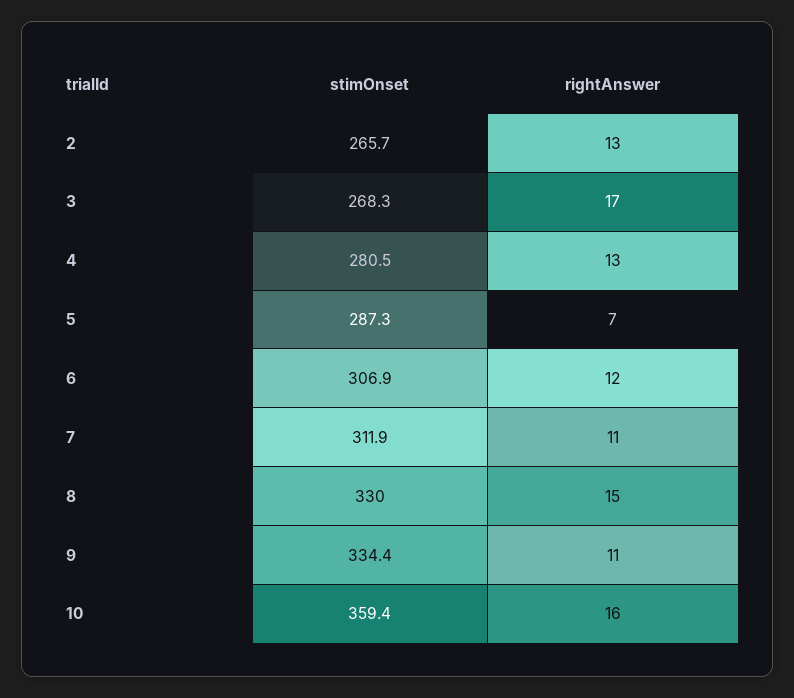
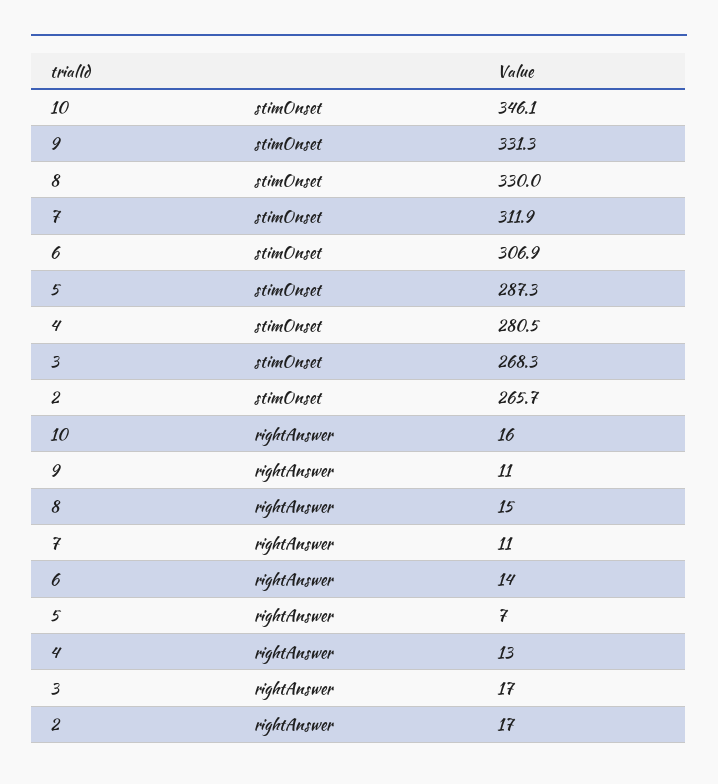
rightAnswer, 2: 13 -> 17
rightAnswer, 6: 12 -> 14
stimOnset, 9: 334.4 -> 331.3
stimOnset, 10: 359.4 -> 346.1

